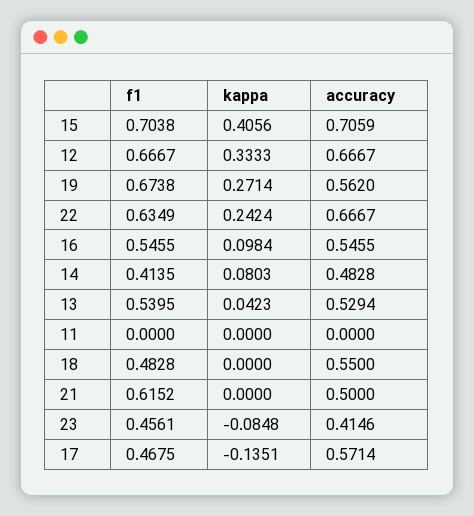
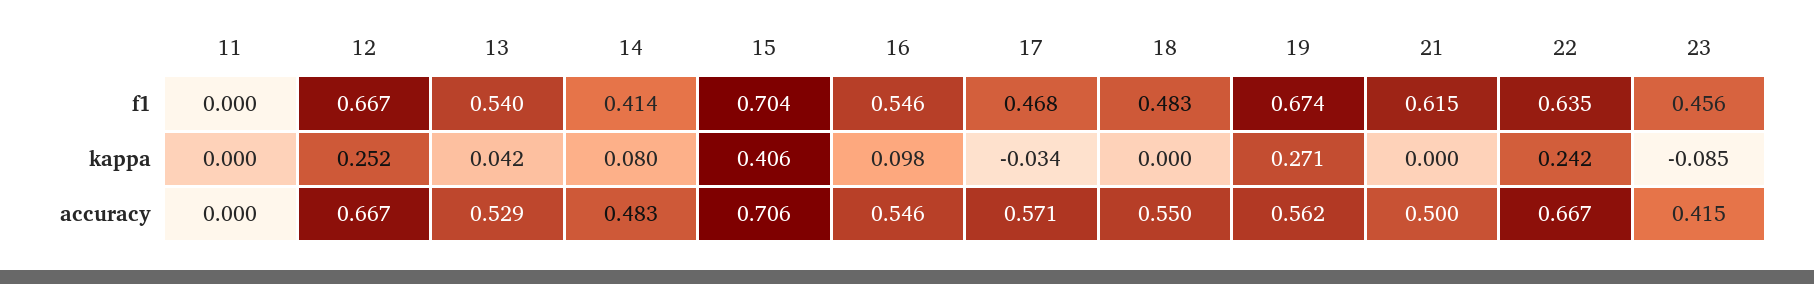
kappa, 12: 0.3333 -> 0.252
kappa, 17: -0.1351 -> -0.034

